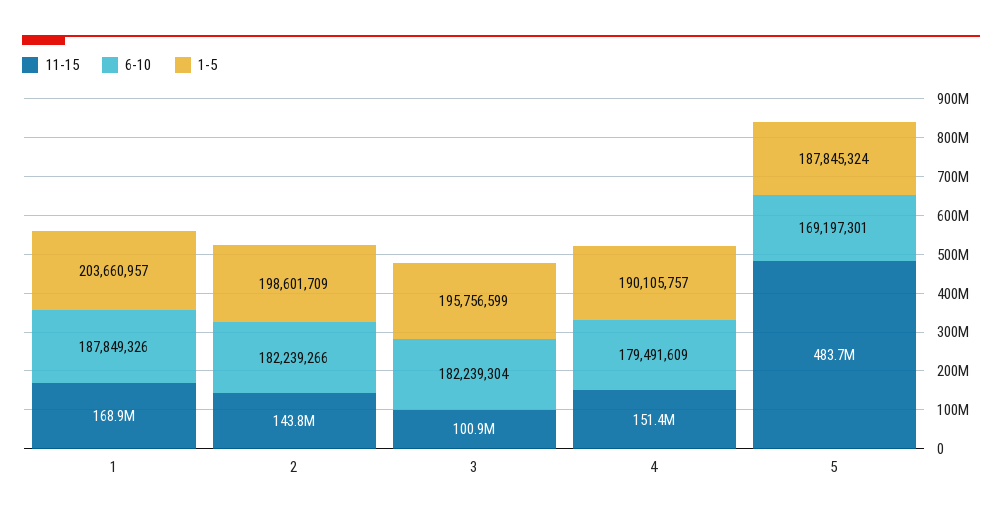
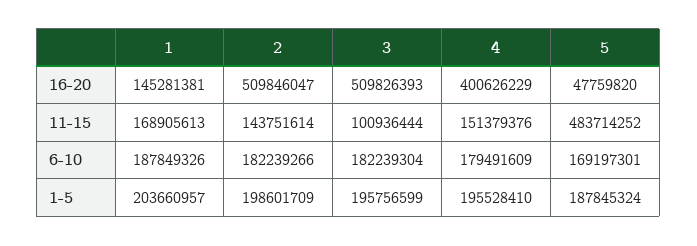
1-5, 4: 190105757 -> 195528410
16-20, 1: none -> 145281381
16-20, 2: none -> 509846047
16-20, 3: none -> 509826393
16-20, 4: none -> 400626229
16-20, 5: none -> 47759820

